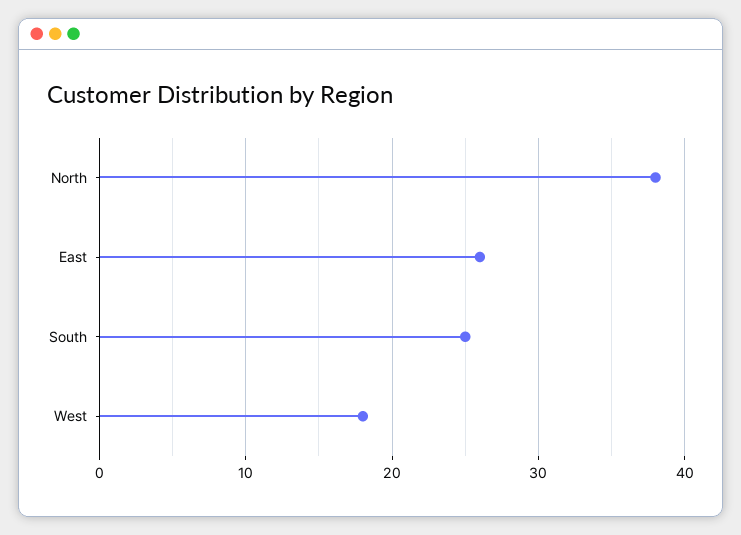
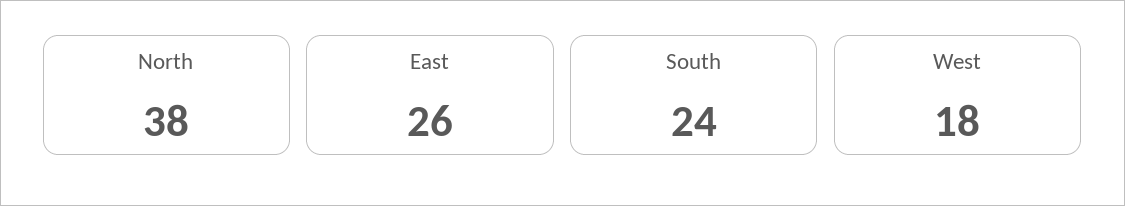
South: 25 -> 24

